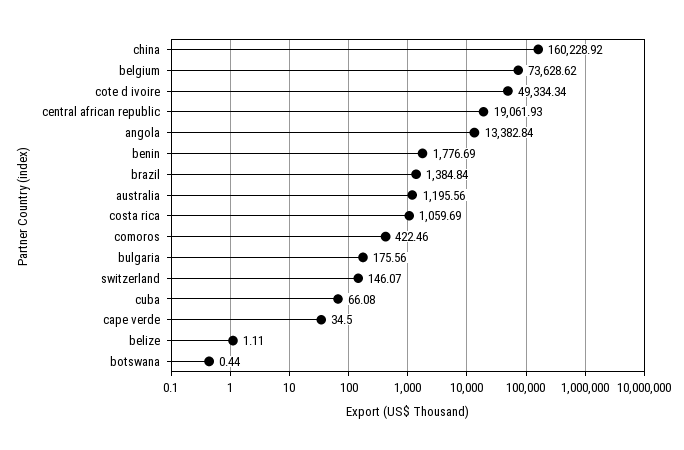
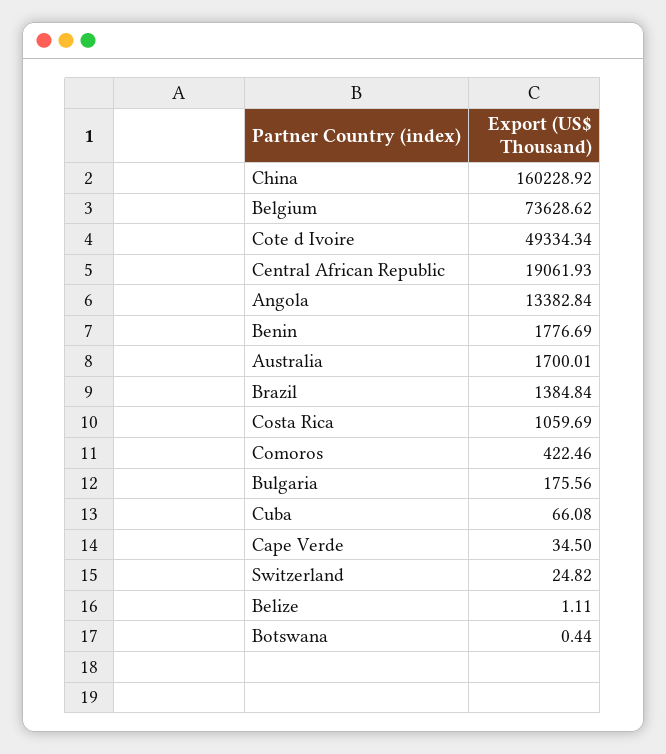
australia: 1195.56 -> 1700.01
switzerland: 146.07 -> 24.82

